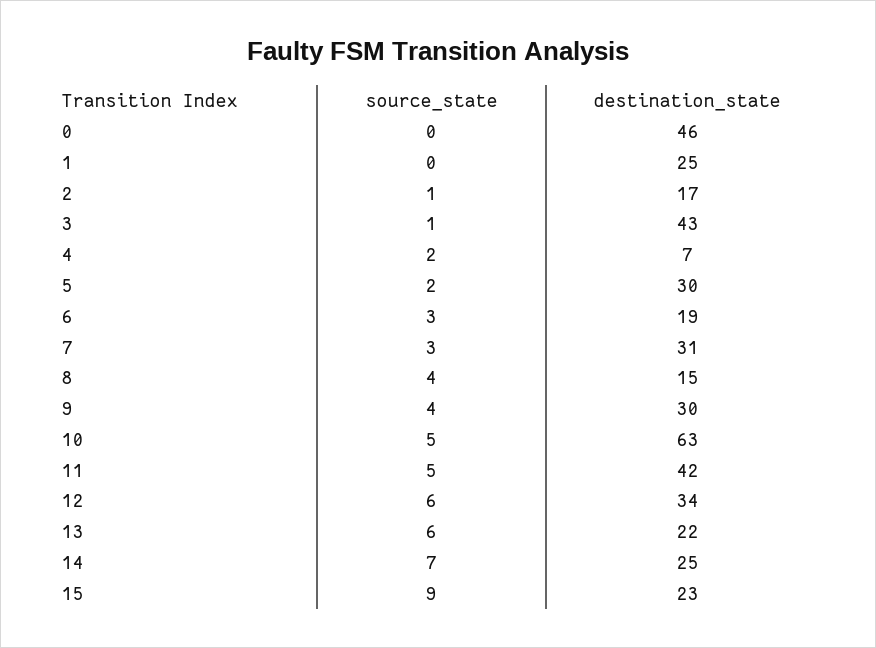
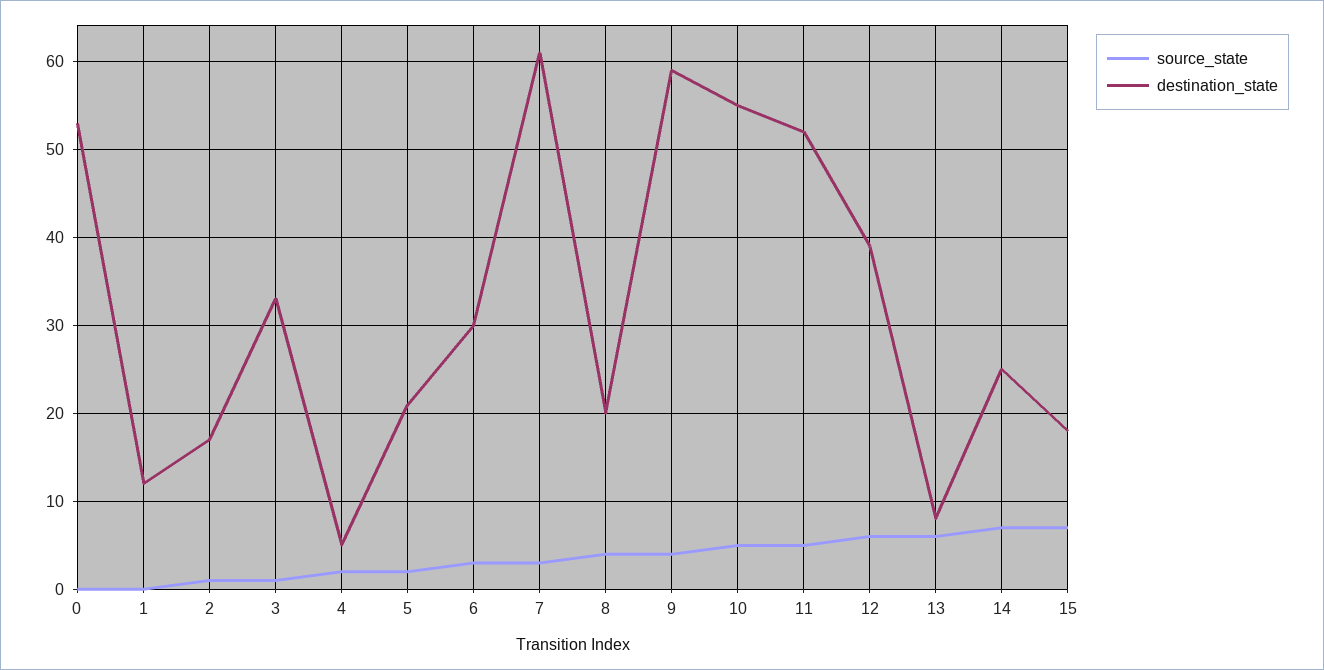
destination_state, 0: 46 -> 53
destination_state, 1: 25 -> 12
destination_state, 3: 43 -> 33
destination_state, 4: 7 -> 5
destination_state, 5: 30 -> 21
destination_state, 6: 19 -> 30
destination_state, 7: 31 -> 61
destination_state, 8: 15 -> 20
destination_state, 9: 30 -> 59
destination_state, 10: 63 -> 55
destination_state, 11: 42 -> 52
destination_state, 12: 34 -> 39
destination_state, 13: 22 -> 8
source_state, 15: 9 -> 7
destination_state, 15: 23 -> 18

